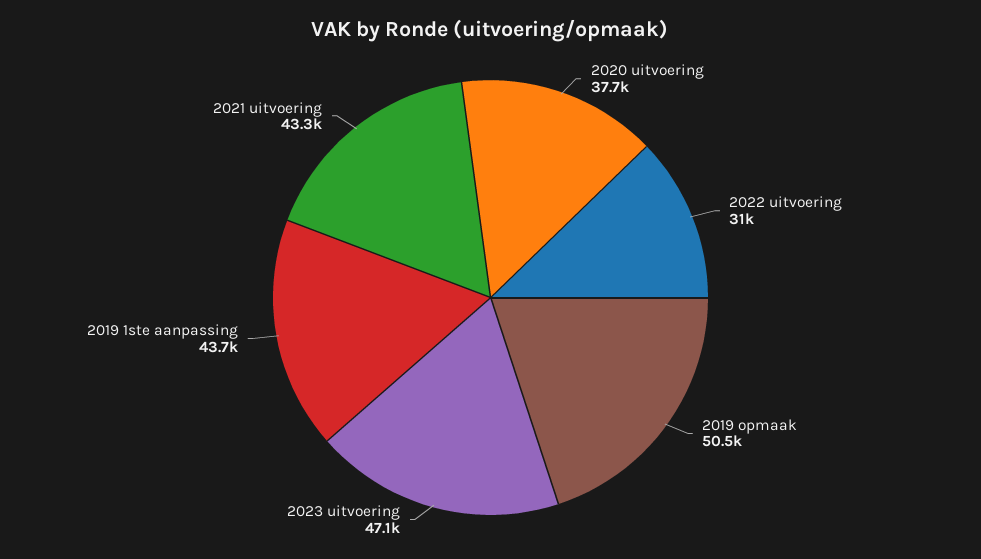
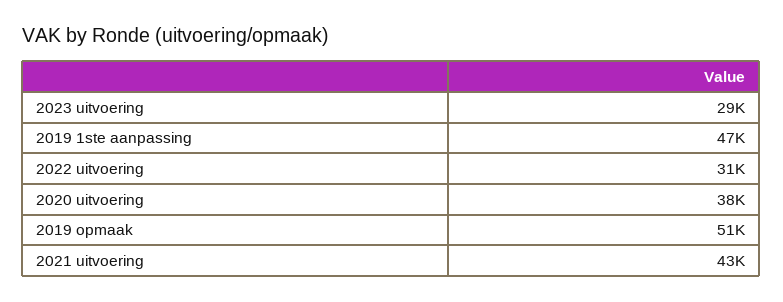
2023 uitvoering: 47100 -> 29000
2019 1ste aanpassing: 43700 -> 47000

